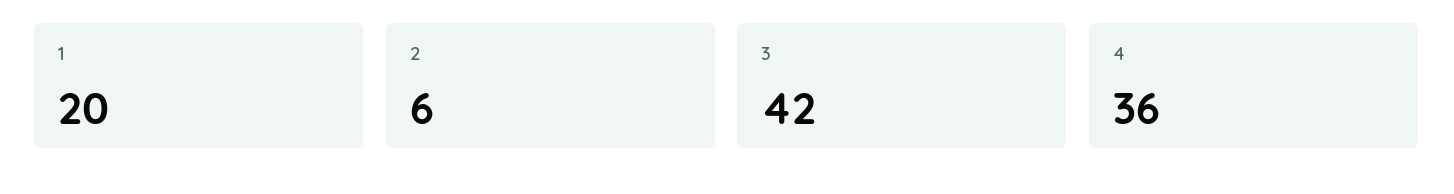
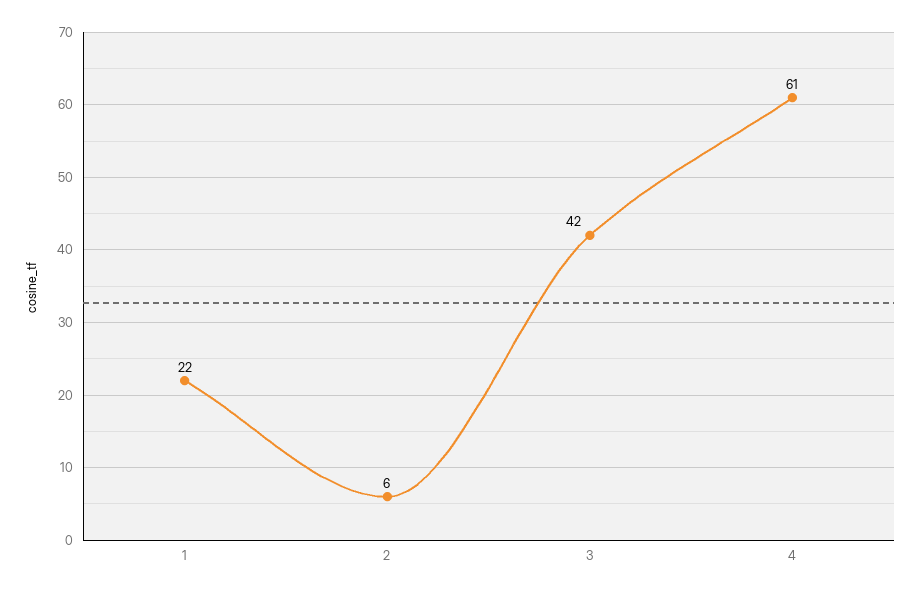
1: 20 -> 22
4: 36 -> 61

